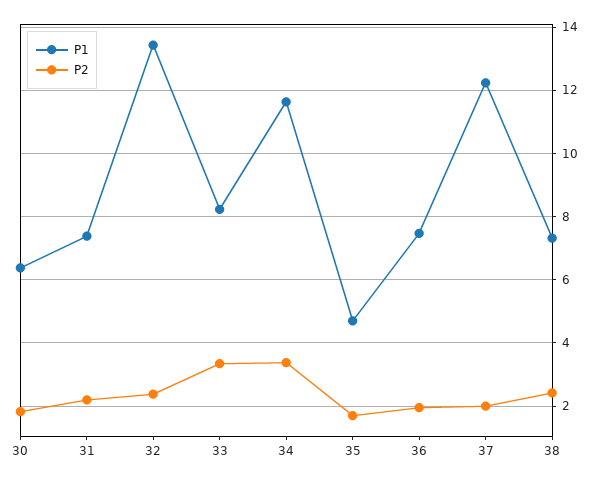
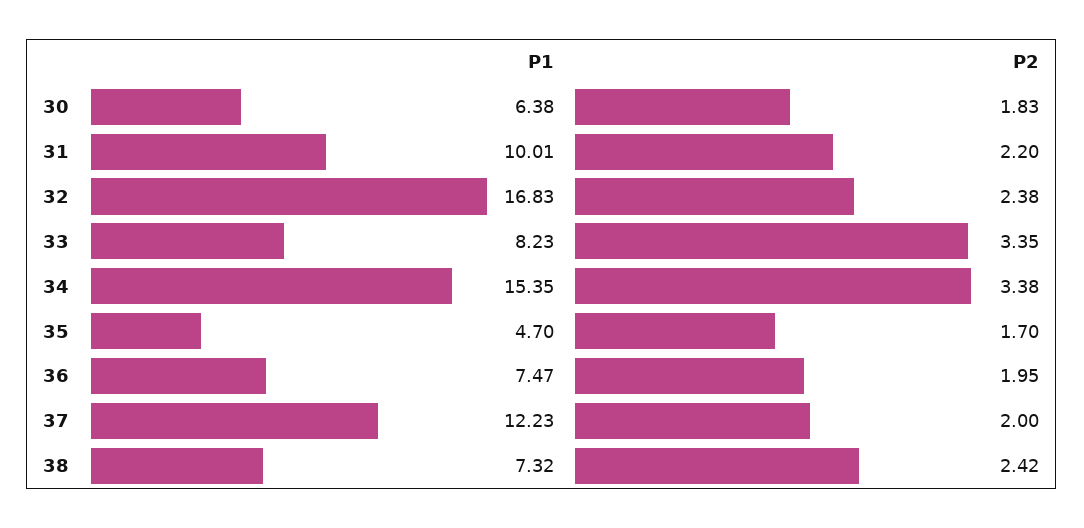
P1, 31: 7.4 -> 10.01
P1, 32: 13.4 -> 16.83
P1, 34: 11.6 -> 15.35

